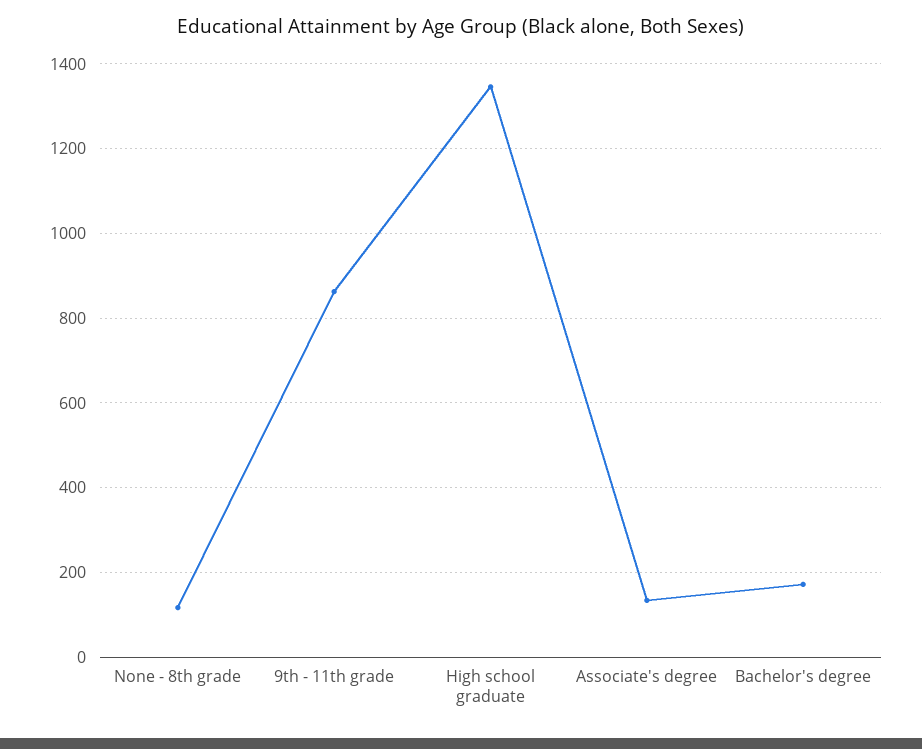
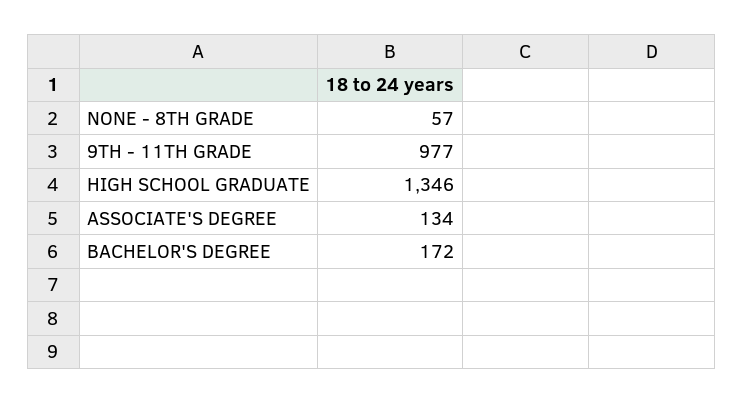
None - 8th grade: 120 -> 57
9th - 11th grade: 860 -> 977

